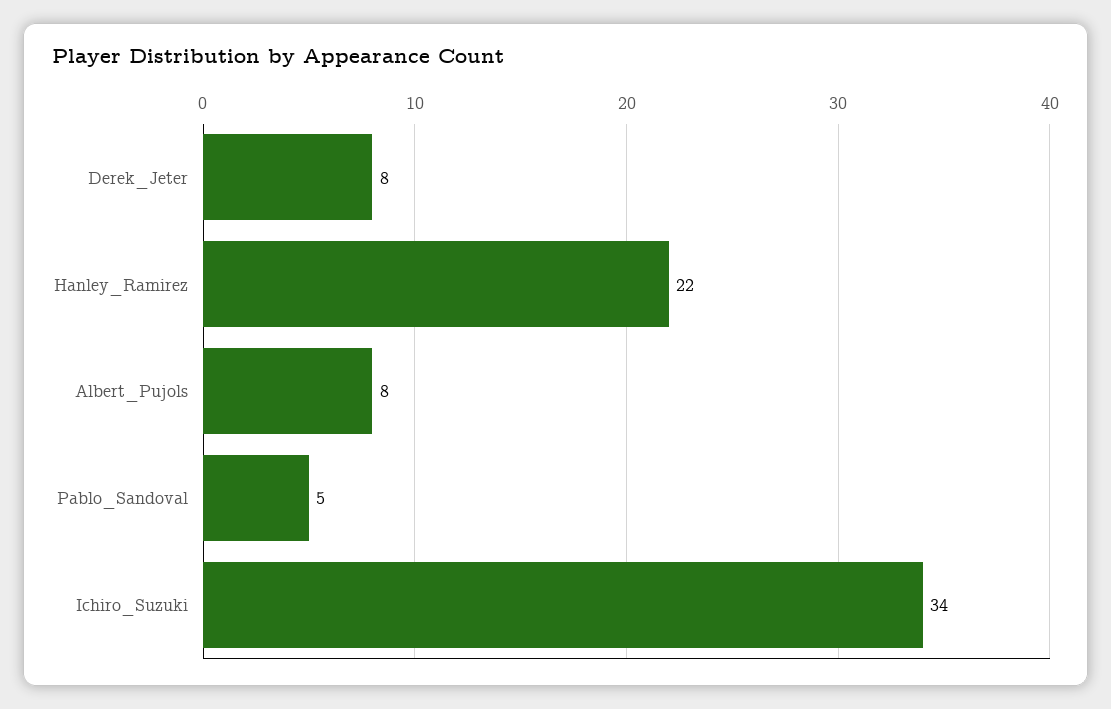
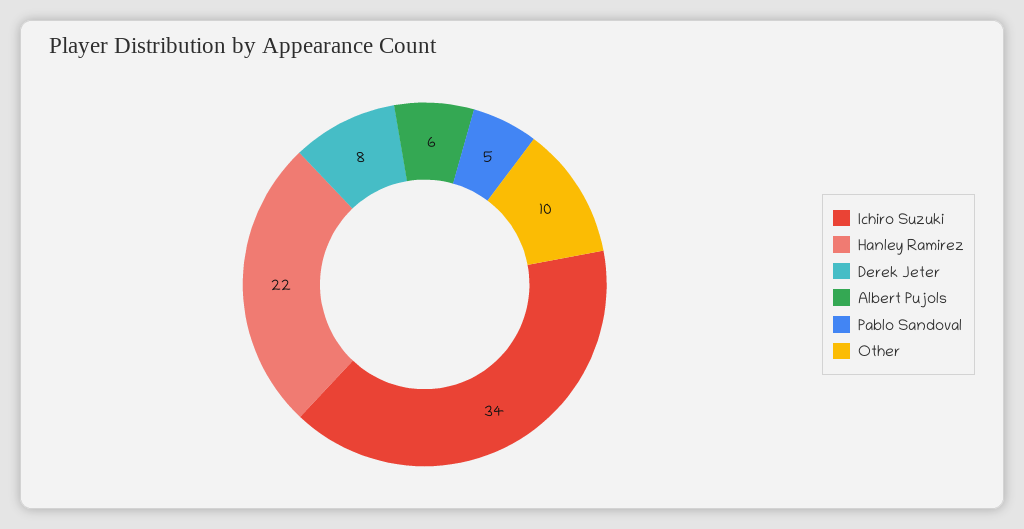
Albert_Pujols: 8 -> 6
Other: none -> 10

